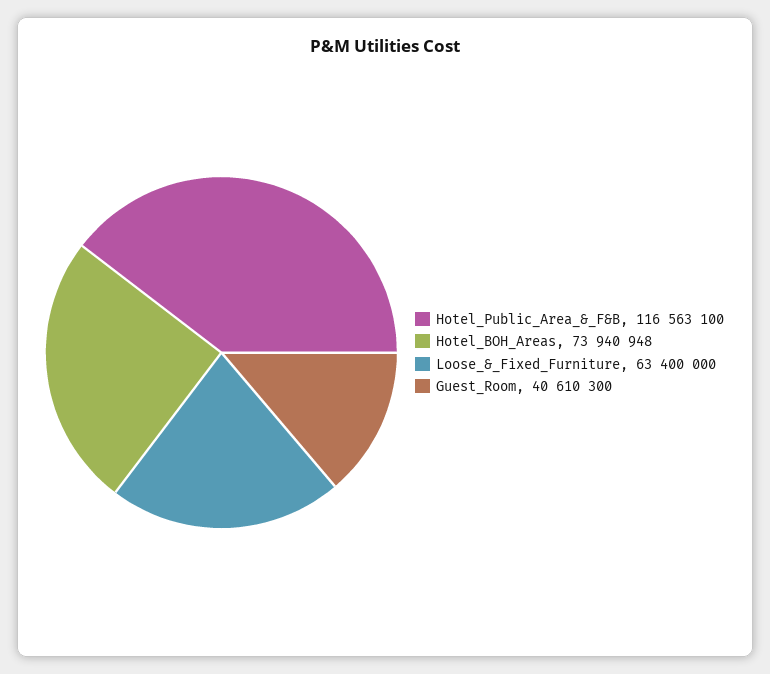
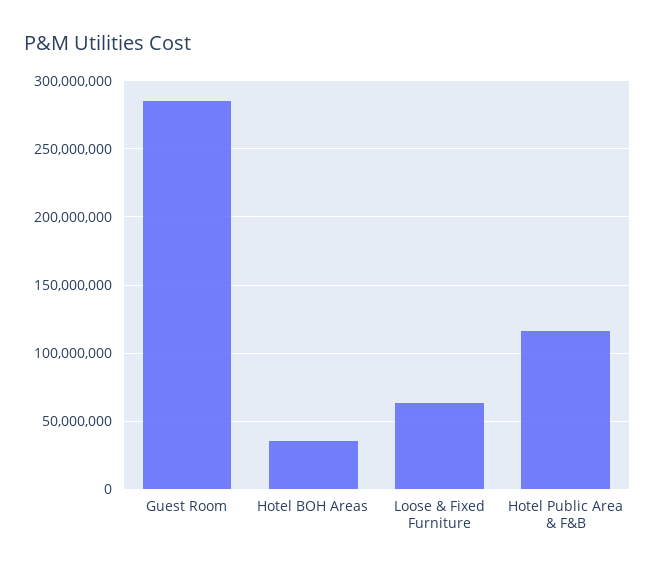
Hotel_BOH_Areas: 73940948 -> 35000000
Guest_Room: 40610300 -> 285000000

